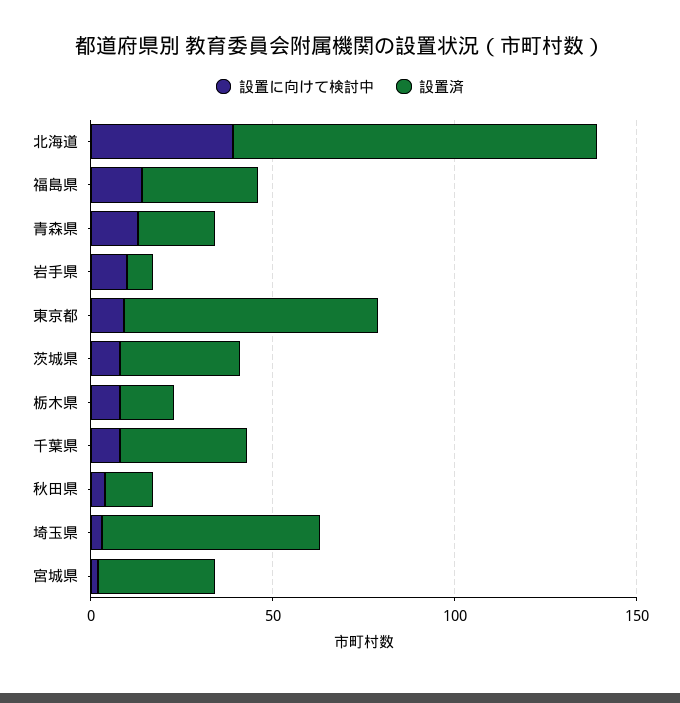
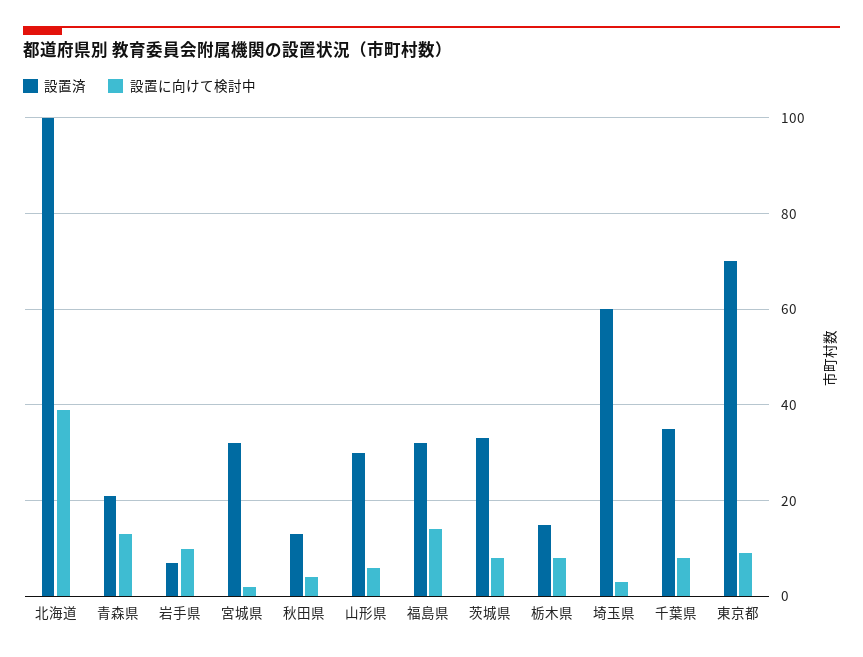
設置済, 山形県: none -> 30
設置に向けて検討中, 山形県: none -> 5

